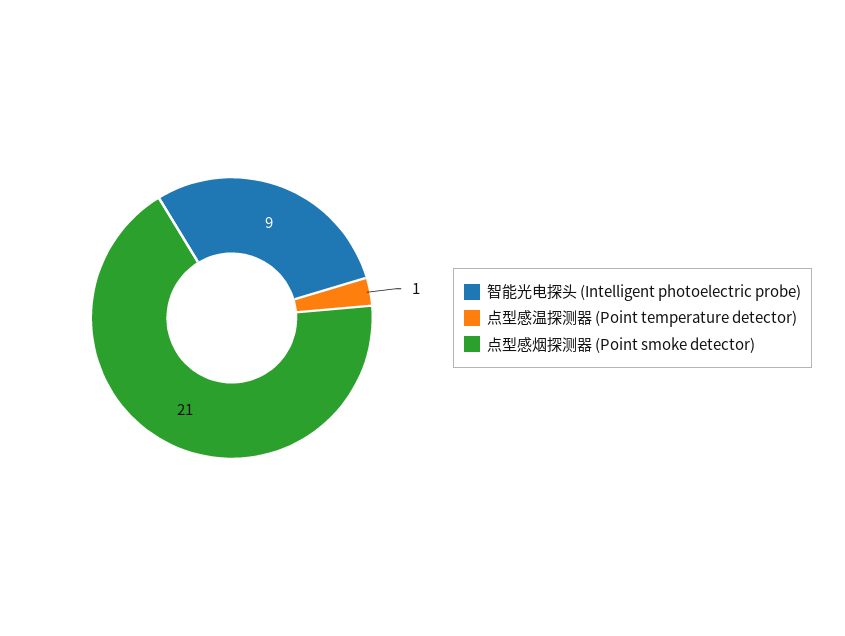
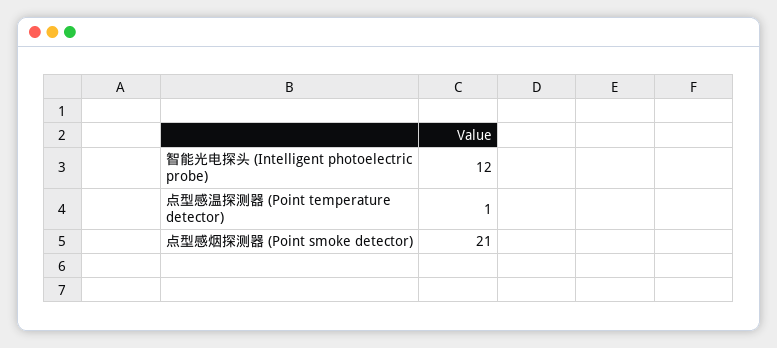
智能光电探头 (Intelligent photoelectric probe): 9 -> 12

